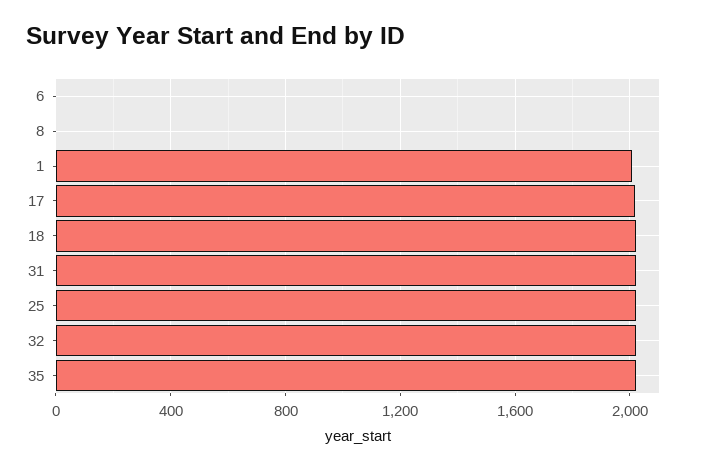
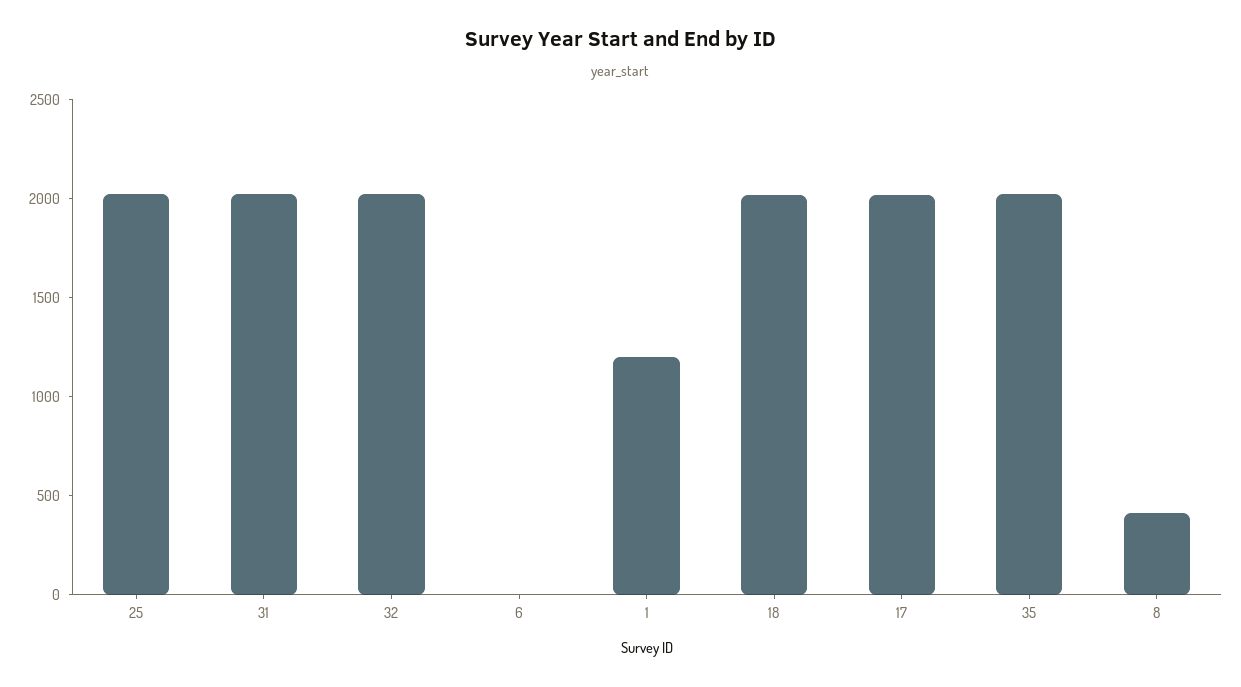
8: 0 -> 400
1: 2000 -> 1200

